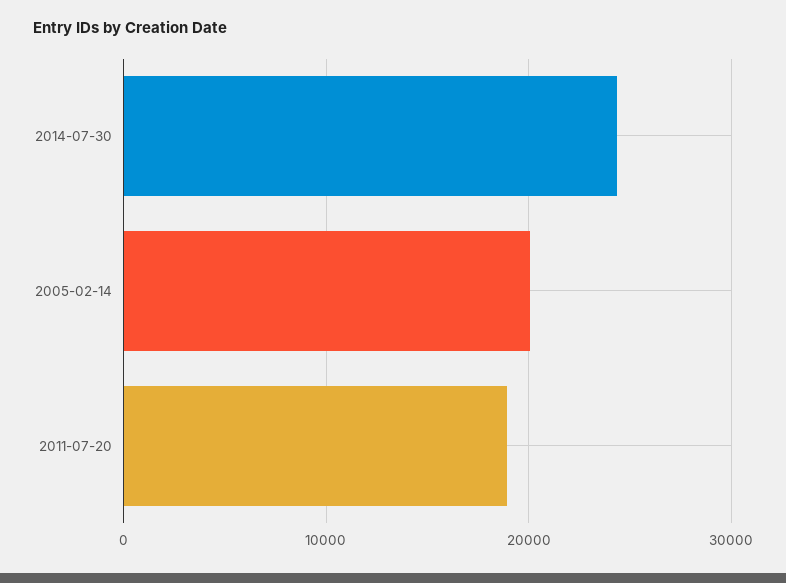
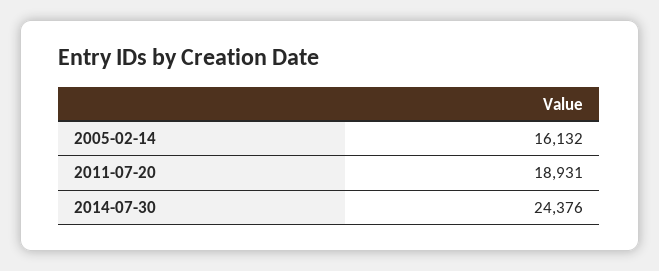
2005-02-14: 20000 -> 16132

